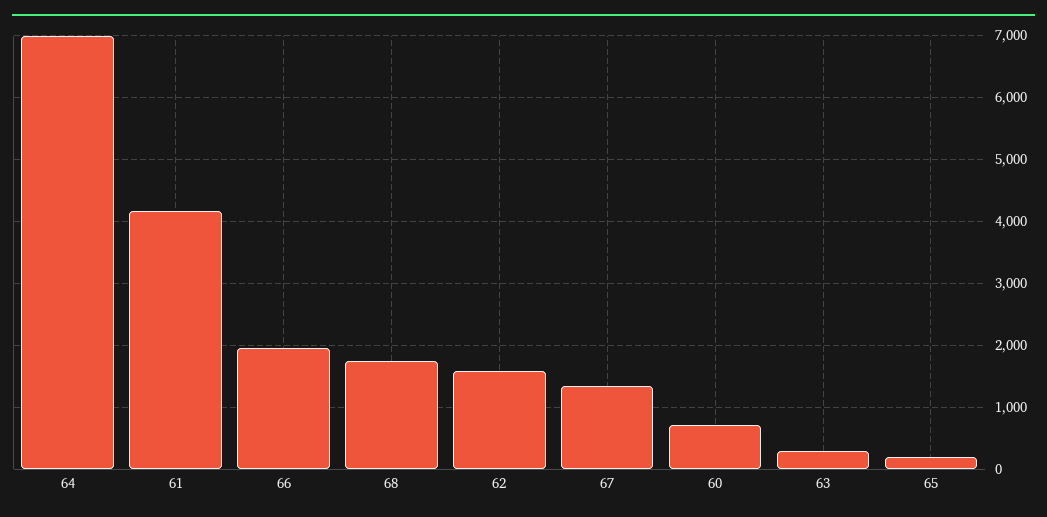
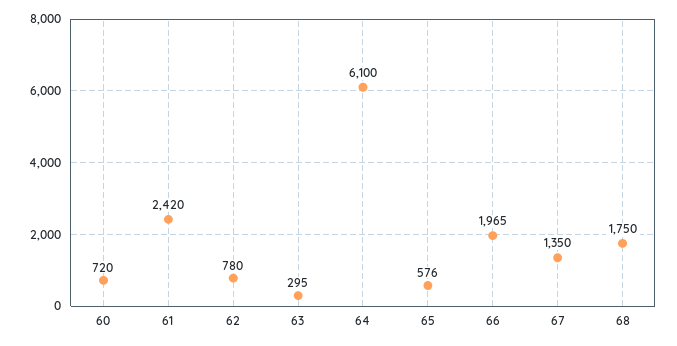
64: 7000 -> 6100
61: 4200 -> 2420
62: 1600 -> 780
65: 200 -> 576

